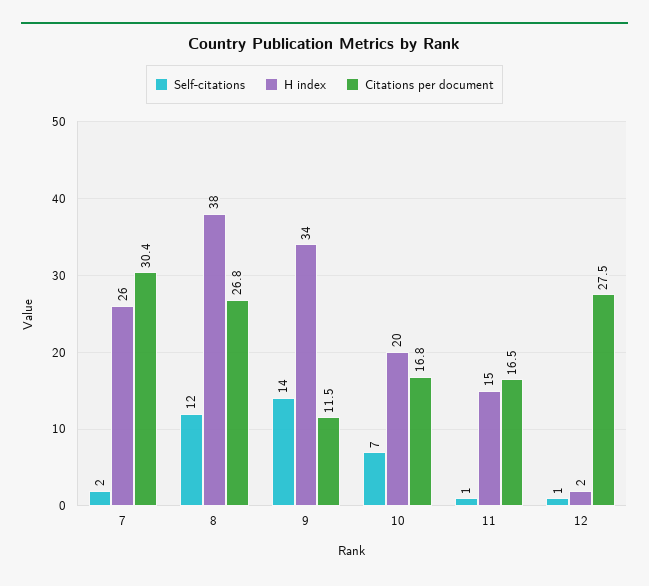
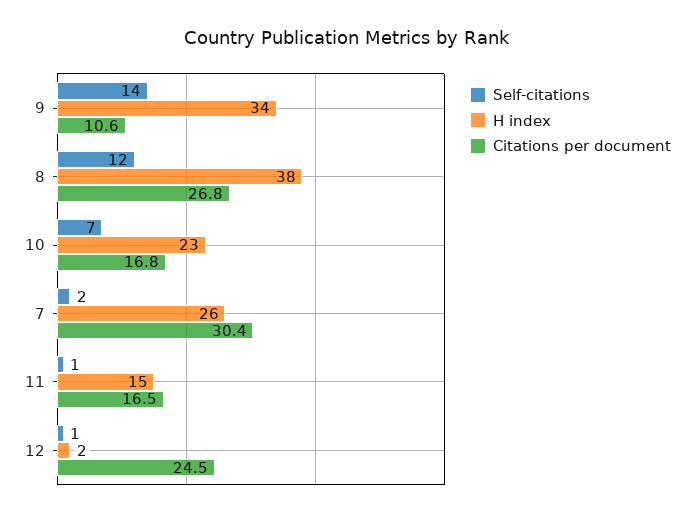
Citations per document, 9: 11.5 -> 10.6
H index, 10: 20 -> 23
Citations per document, 12: 27.5 -> 24.5

